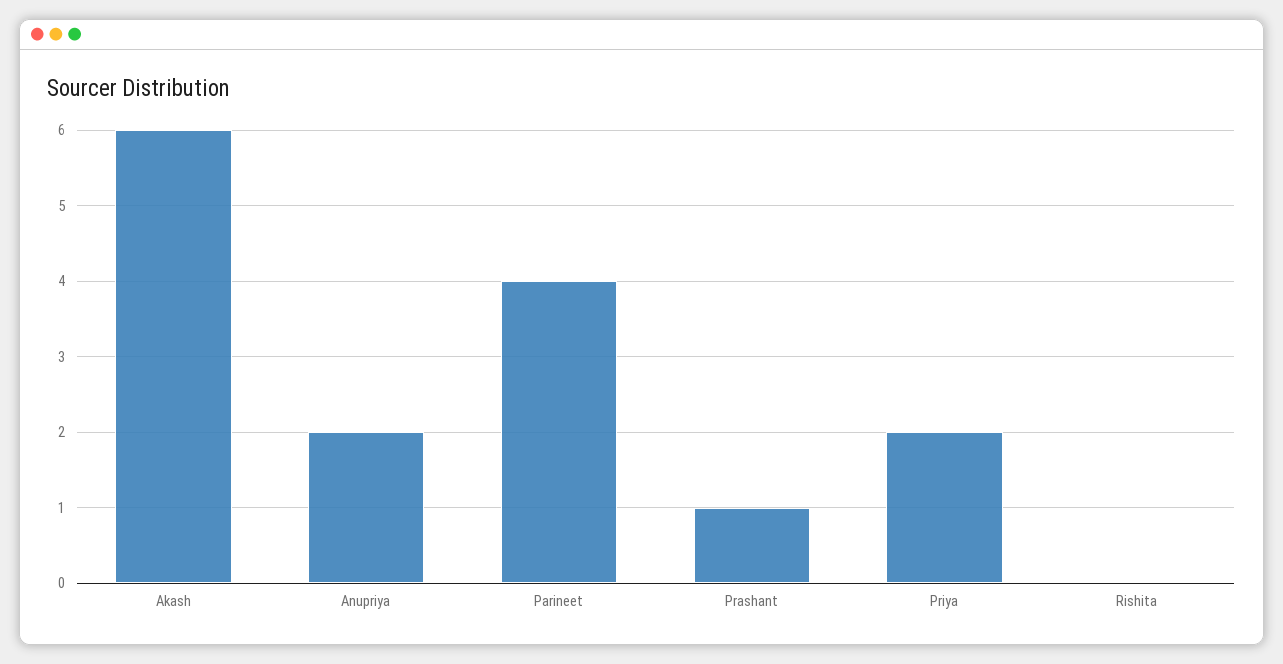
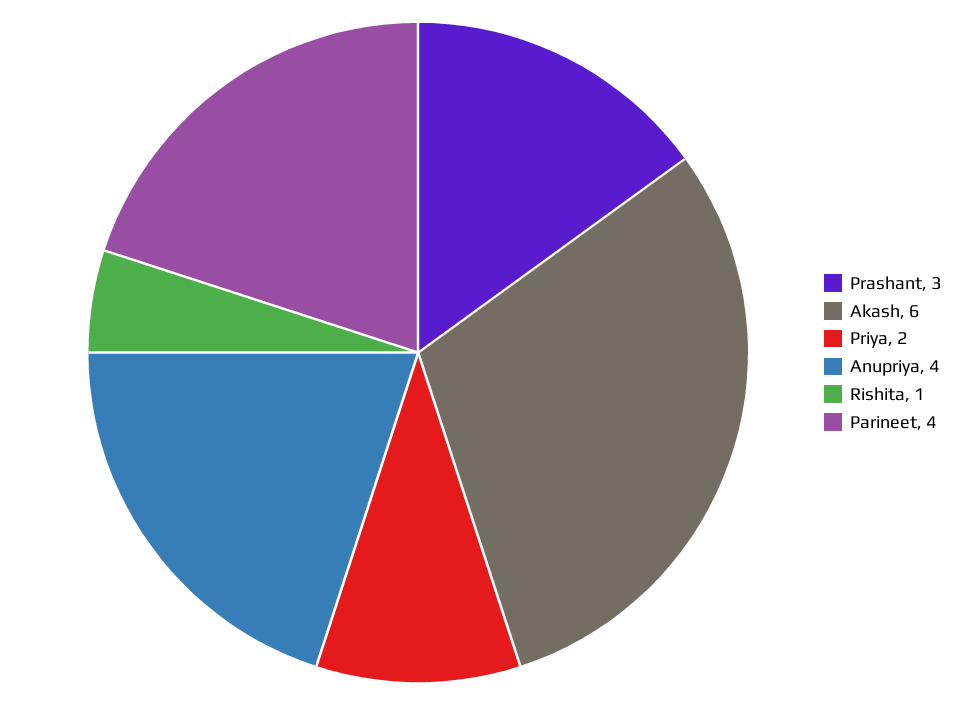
Anupriya: 2 -> 4
Prashant: 1 -> 3
Rishita: 0 -> 1

